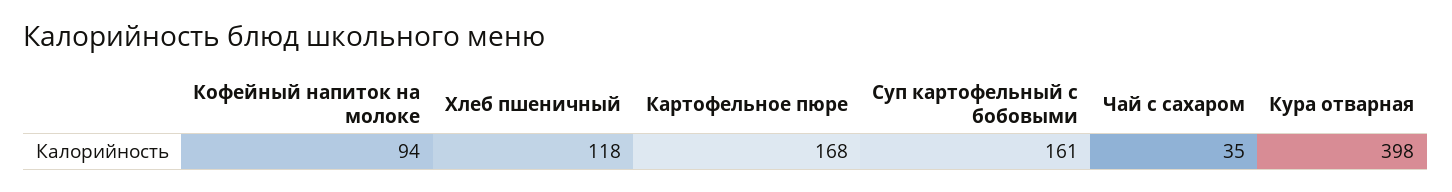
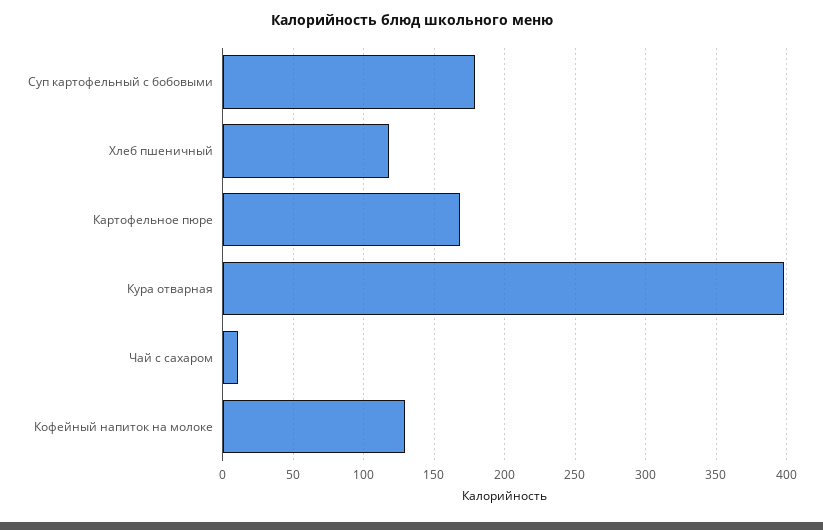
Кофейный напиток на молоке: 94 -> 130
Суп картофельный с бобовыми: 161 -> 180
Чай с сахаром: 35 -> 10

